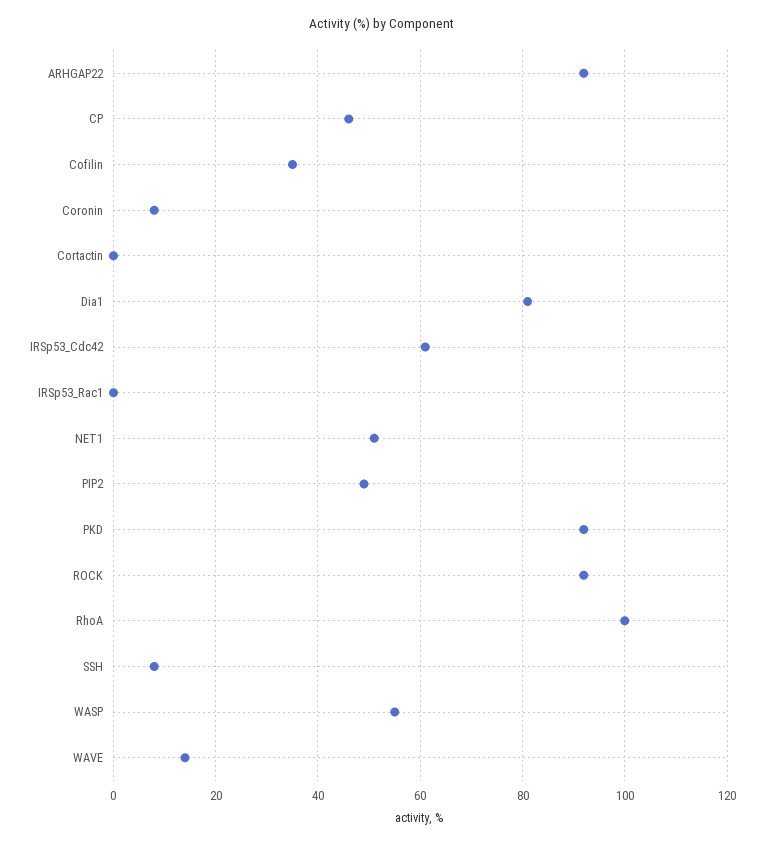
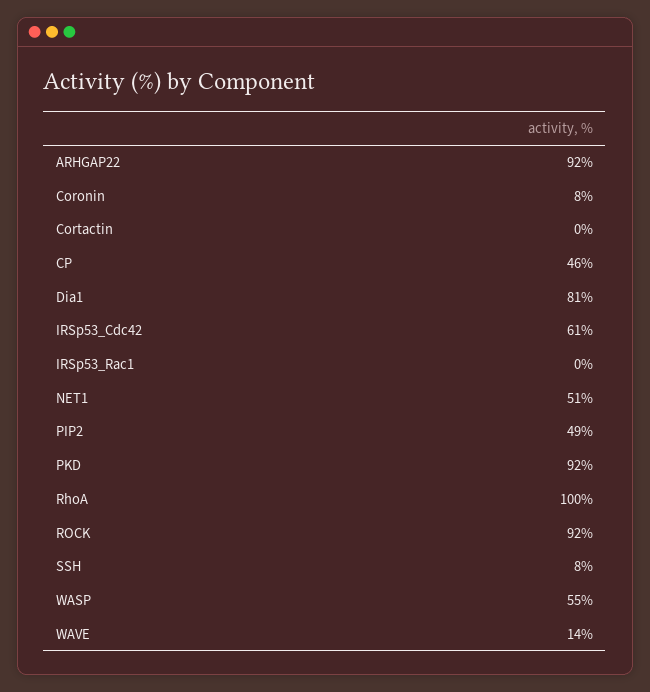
Cofilin: 35 -> none

